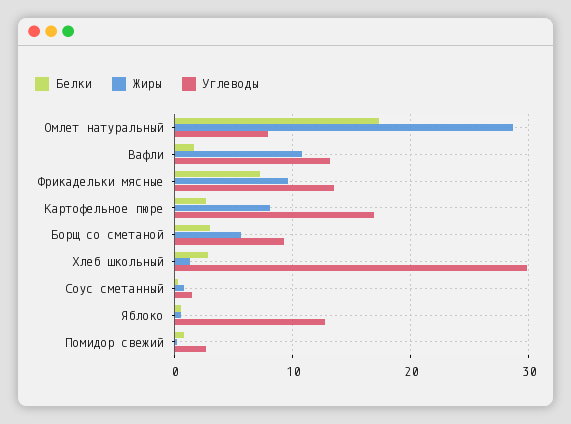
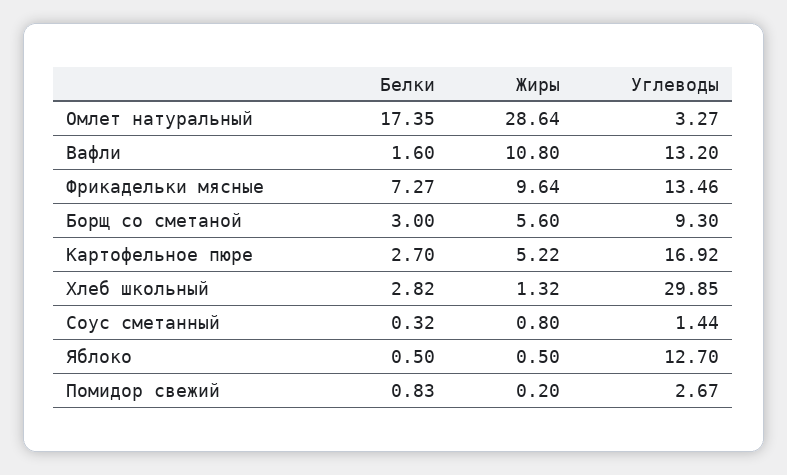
Углеводы, Омлет натуральный: 8 -> 3.27
Жиры, Картофельное пюре: 8 -> 5.22

